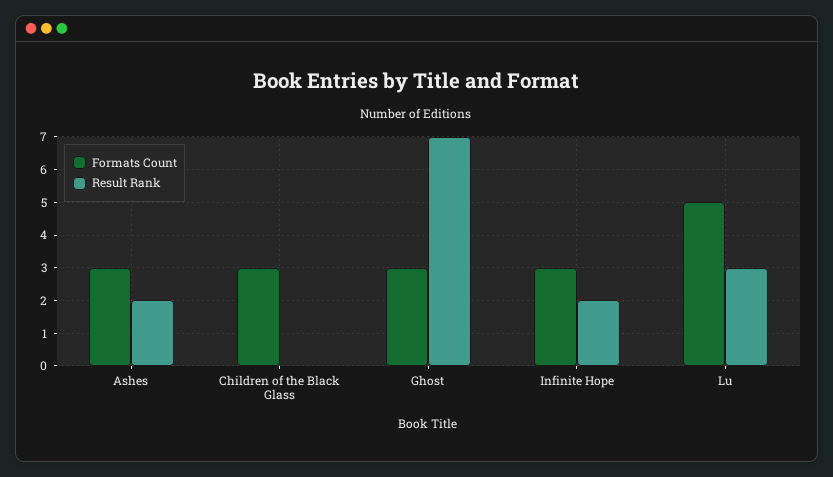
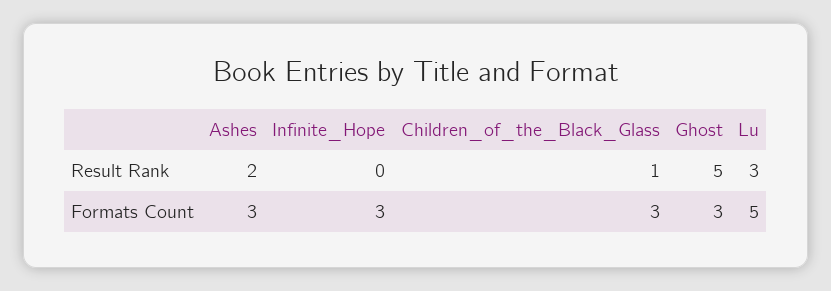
Result Rank, Children of the Black Glass: 0 -> 1
Result Rank, Ghost: 7 -> 5
Result Rank, Infinite Hope: 2 -> 0

